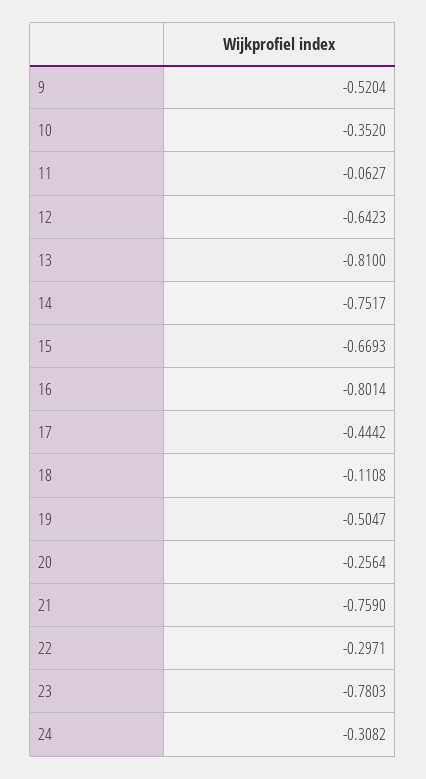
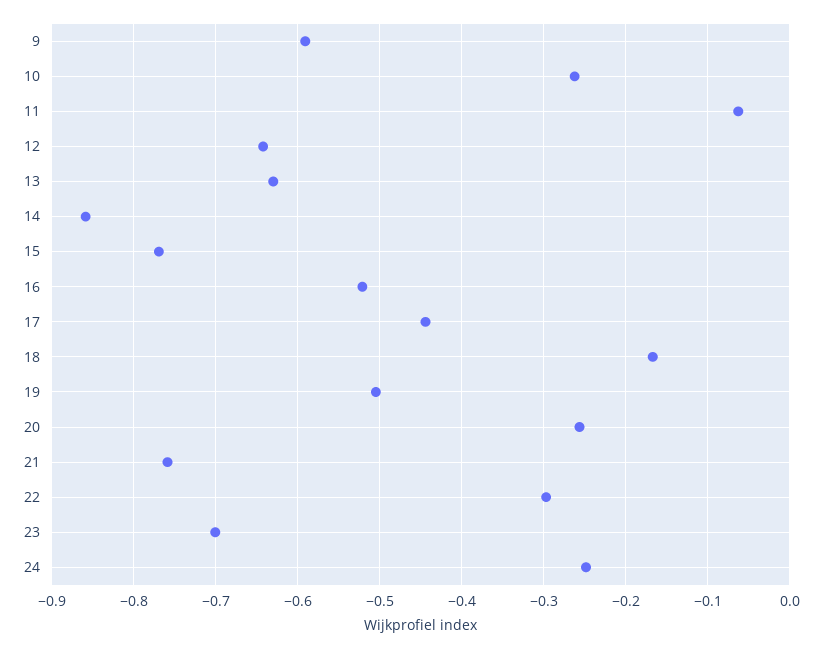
9: -0.5204 -> -0.59
10: -0.352 -> -0.26
13: -0.81 -> -0.63
14: -0.7517 -> -0.86
15: -0.6693 -> -0.77
16: -0.8014 -> -0.52
18: -0.1108 -> -0.17
23: -0.7803 -> -0.7
24: -0.3082 -> -0.25

